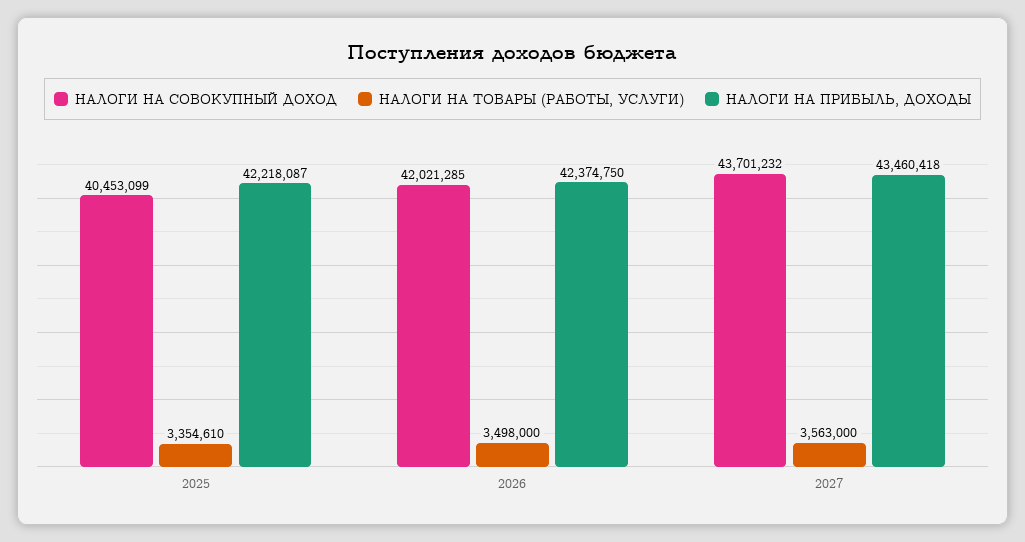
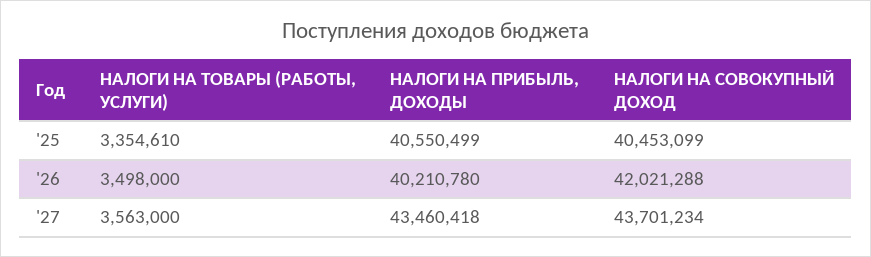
НАЛОГИ НА ПРИБЫЛЬ, ДОХОДЫ, 2025: 42218087 -> 40550499
НАЛОГИ НА СОВОКУПНЫЙ ДОХОД, 2026: 42021285 -> 42021288
НАЛОГИ НА ПРИБЫЛЬ, ДОХОДЫ, 2026: 42374750 -> 40210780
НАЛОГИ НА СОВОКУПНЫЙ ДОХОД, 2027: 43701232 -> 43701234

